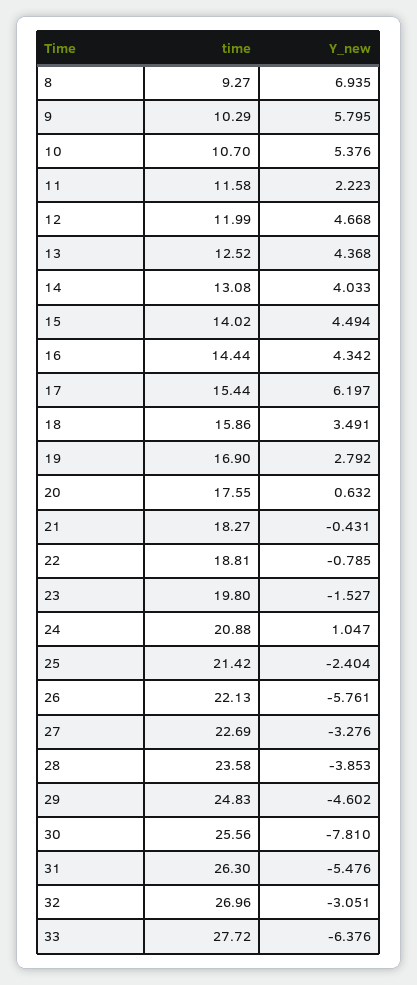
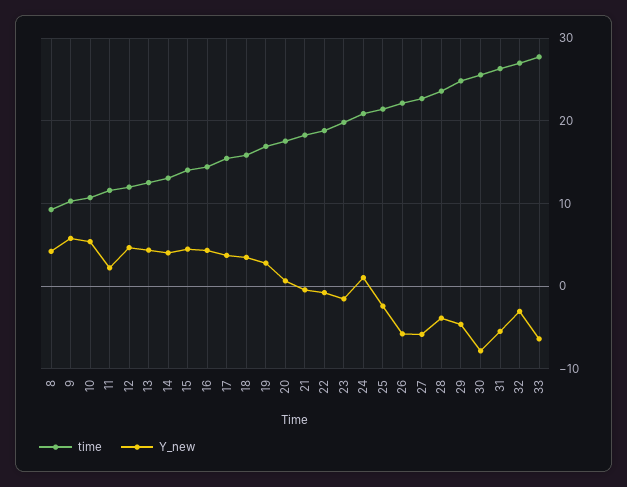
Y_new, 8: 6.935 -> 4
Y_new, 17: 6.197 -> 4
Y_new, 27: -3.276 -> -6

